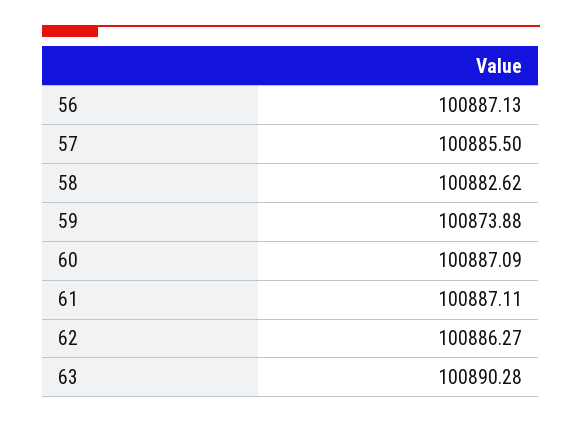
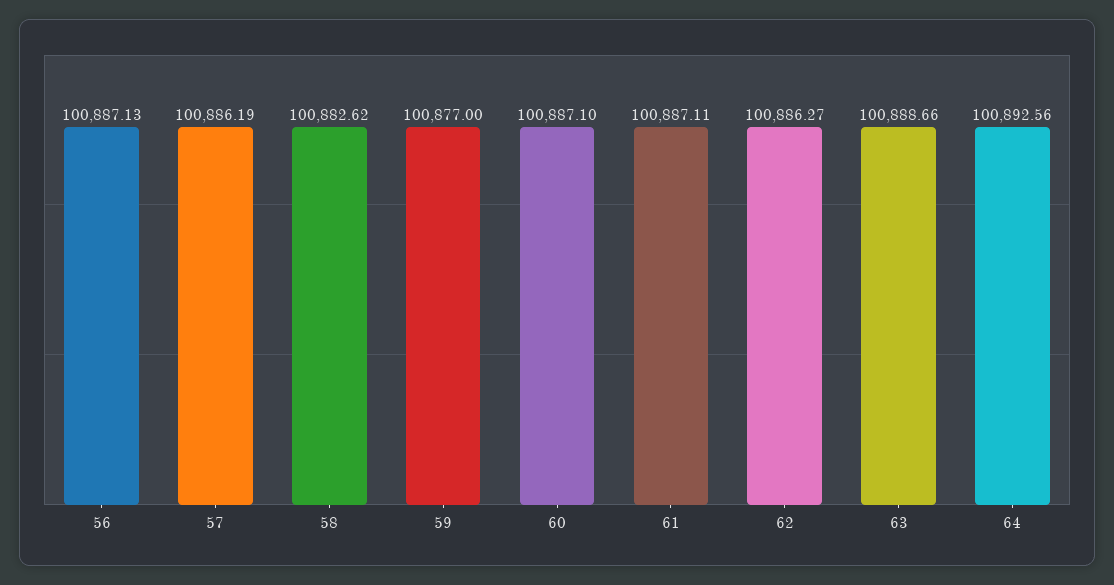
57: 100885.5 -> 100886.19
59: 100873.88 -> 100877
60: 100887.09 -> 100887.1
63: 100890.28 -> 100888.66
64: none -> 100892.56

